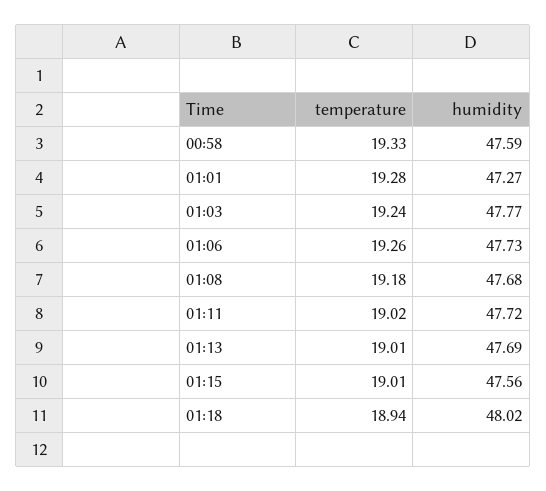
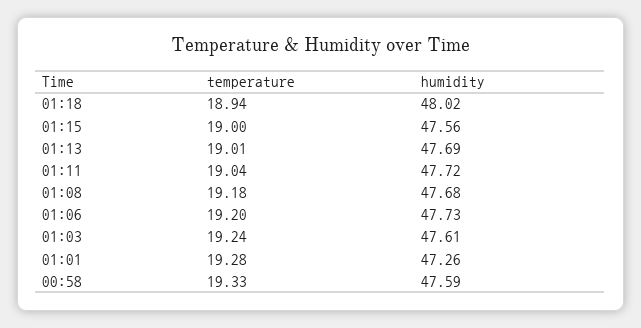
humidity, 01:01: 47.27 -> 47.26
humidity, 01:03: 47.77 -> 47.61
temperature, 01:06: 19.26 -> 19.2
temperature, 01:11: 19.02 -> 19.04
temperature, 01:15: 19.01 -> 19

